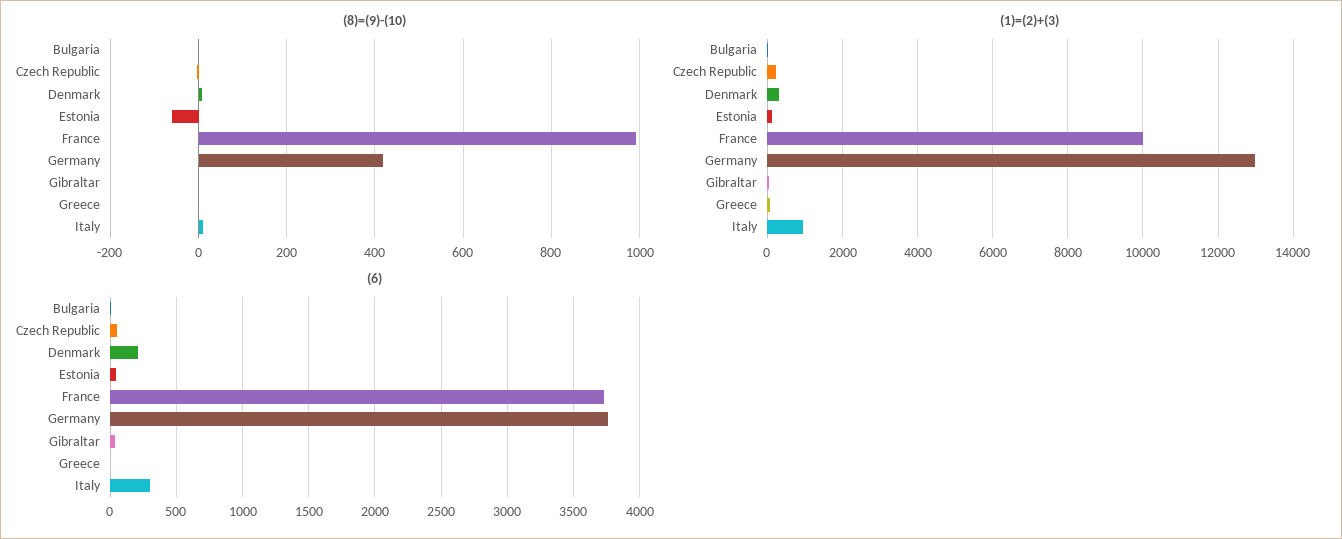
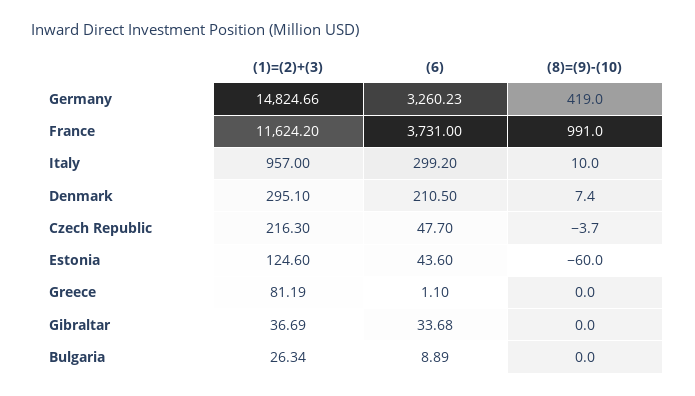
(1)=(2)+(3), France: 10000 -> 11624.2
(1)=(2)+(3), Germany: 13000 -> 14824.66
(6), Germany: 3750 -> 3260.23

